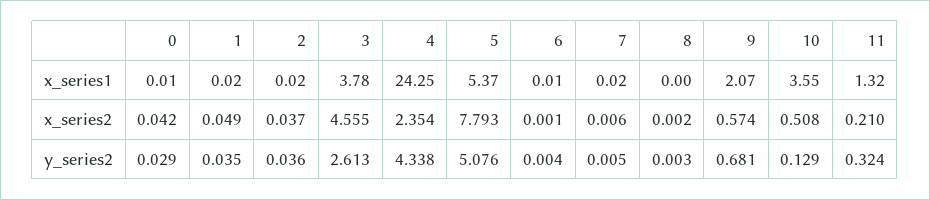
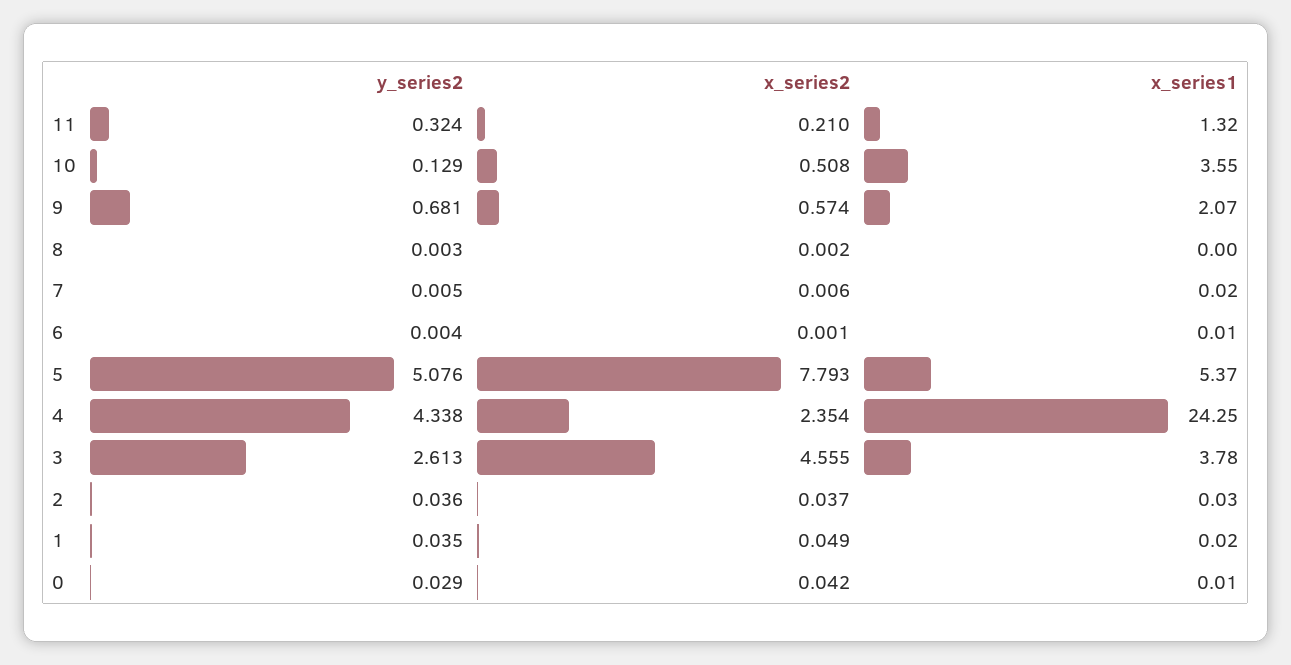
2, x_series1: 0.02 -> 0.03

